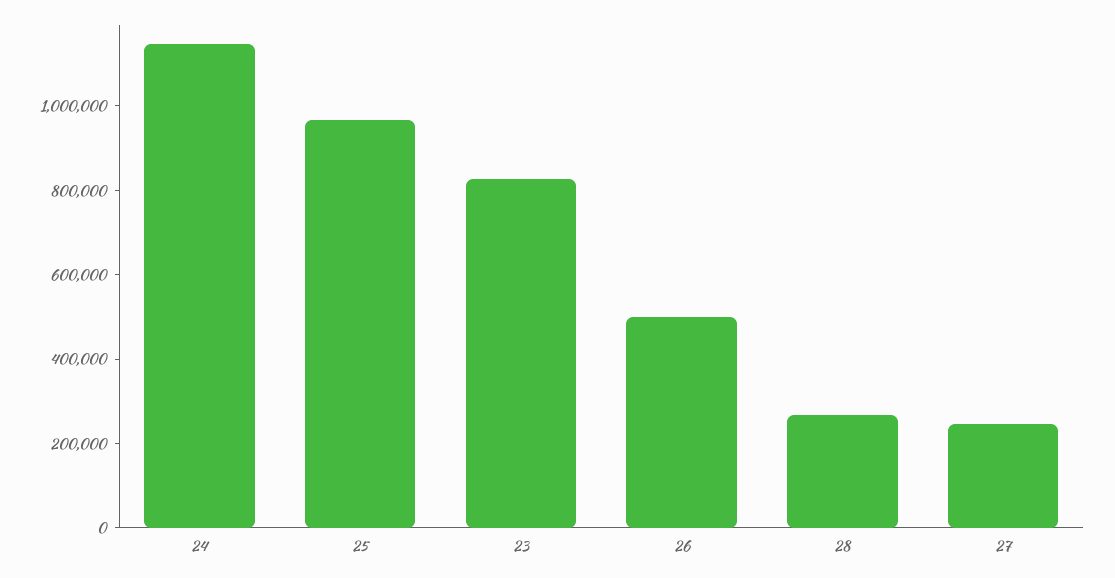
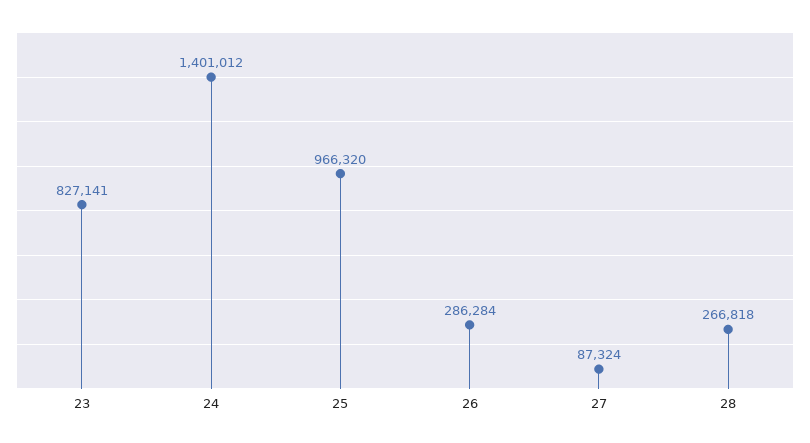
24: 1150000 -> 1401012
26: 500000 -> 286284
27: 250000 -> 87324

